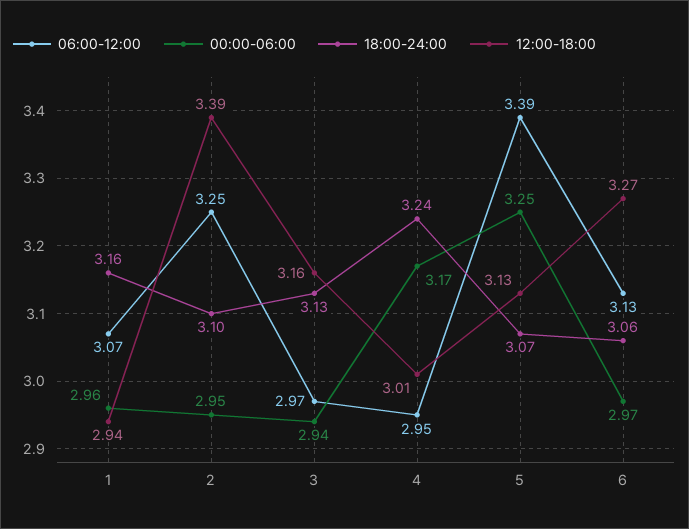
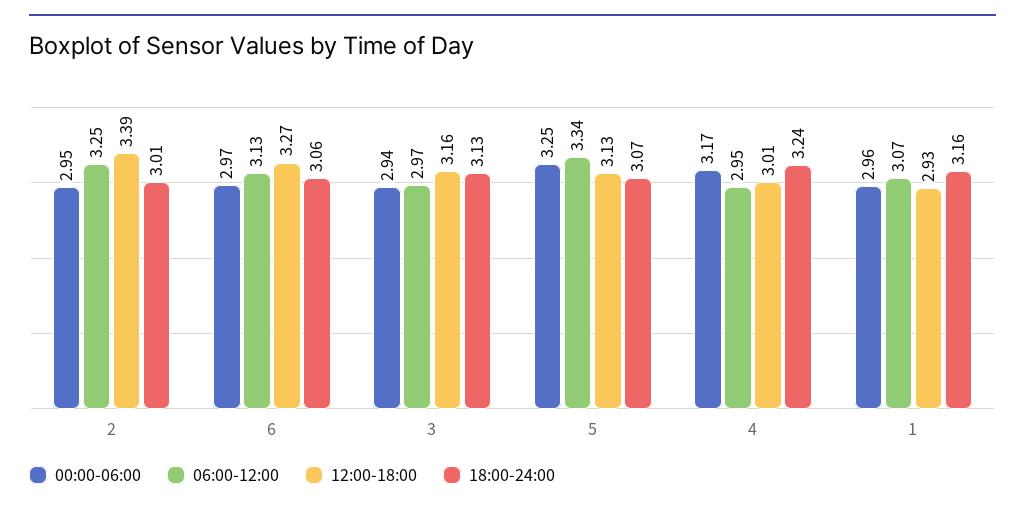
12:00-18:00, 1: 2.94 -> 2.93
18:00-24:00, 2: 3.1 -> 3.01
06:00-12:00, 5: 3.39 -> 3.34

